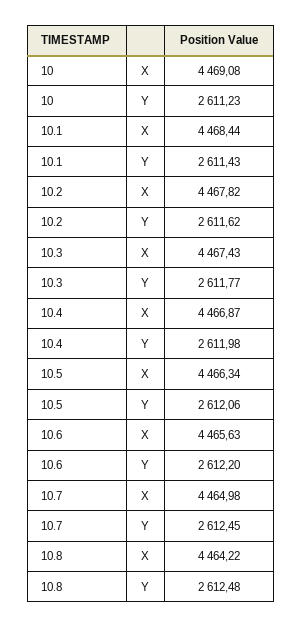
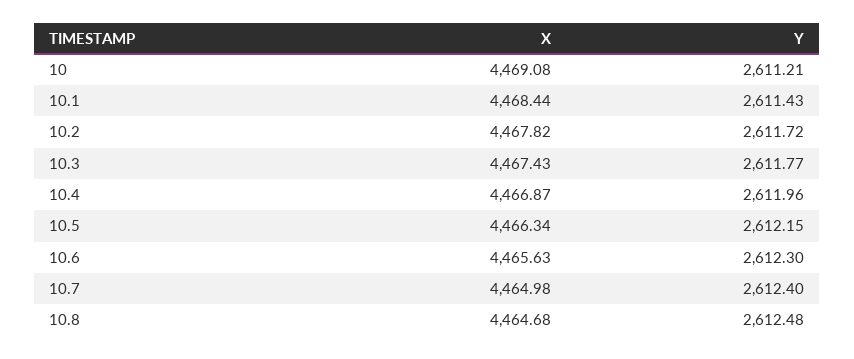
10, Y: 2611.23 -> 2611.21
10.2, Y: 2611.62 -> 2611.72
10.4, Y: 2611.98 -> 2611.96
10.5, Y: 2612.06 -> 2612.15
10.6, Y: 2612.2 -> 2612.3
10.7, Y: 2612.45 -> 2612.4
10.8, X: 4464.22 -> 4464.68

